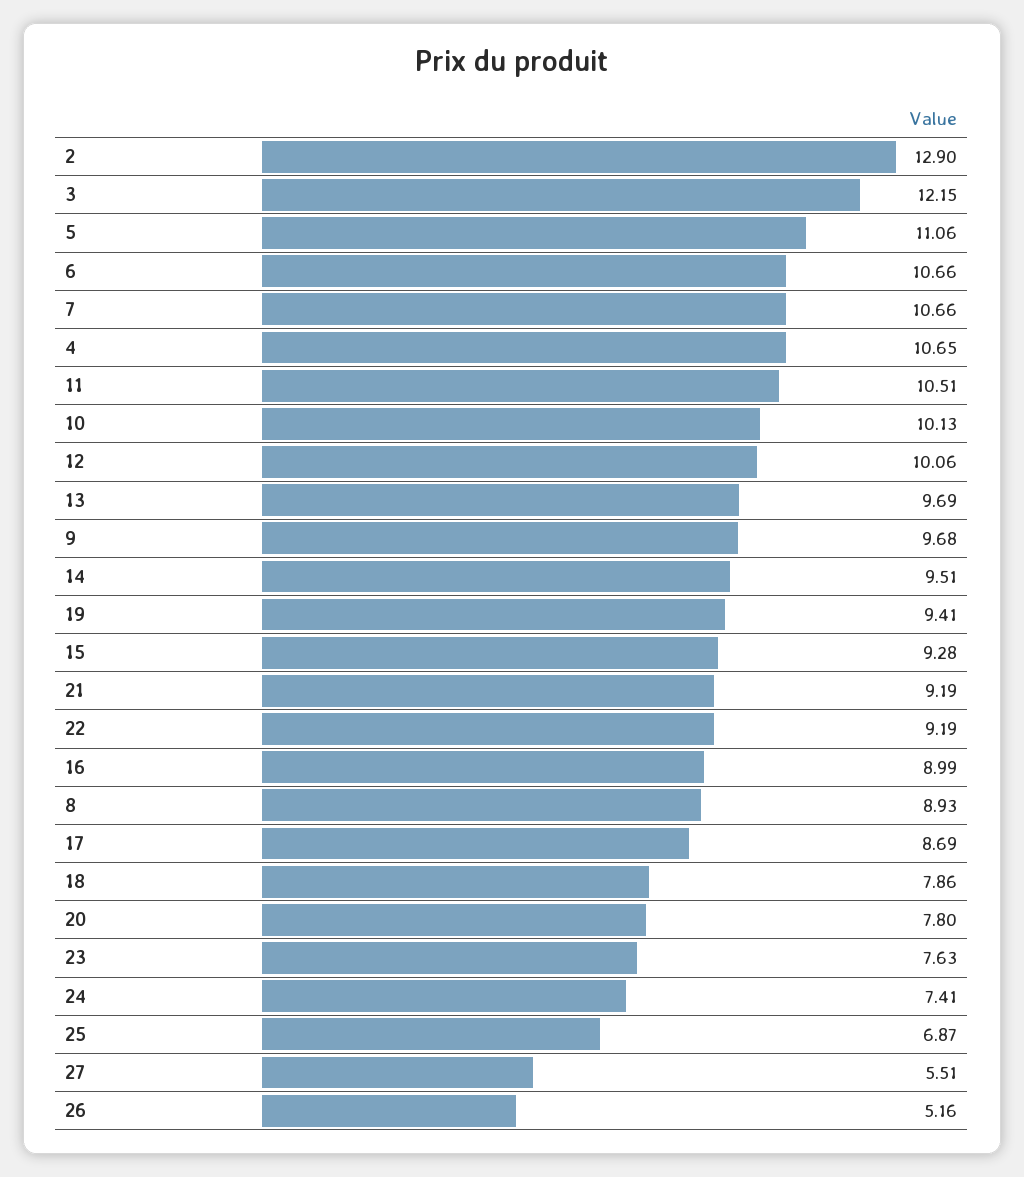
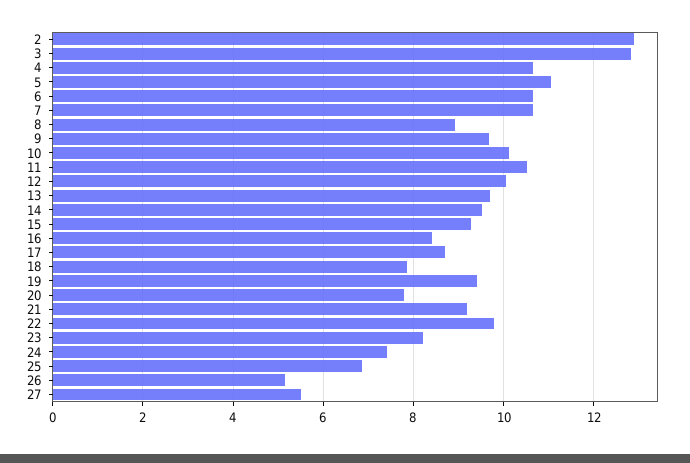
3: 12.15 -> 12.8
22: 9.19 -> 9.8
16: 8.99 -> 8.4
23: 7.63 -> 8.2

